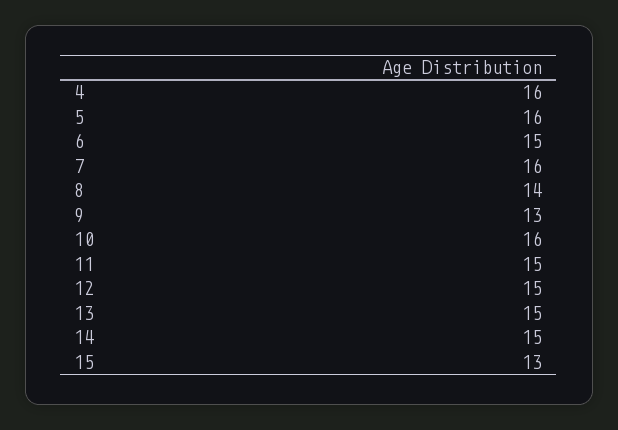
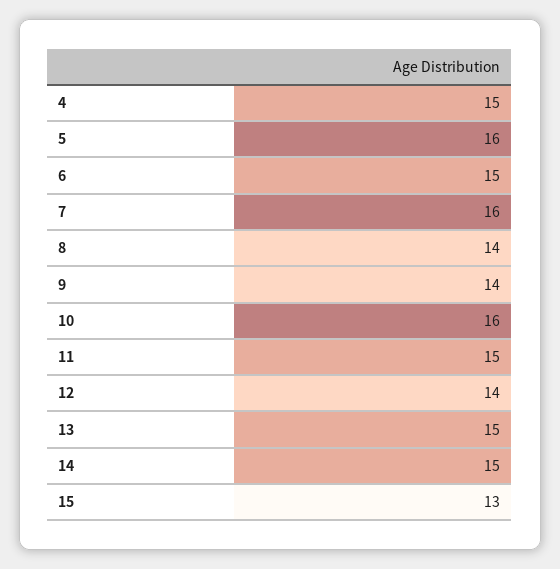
4: 16 -> 15
9: 13 -> 14
12: 15 -> 14

